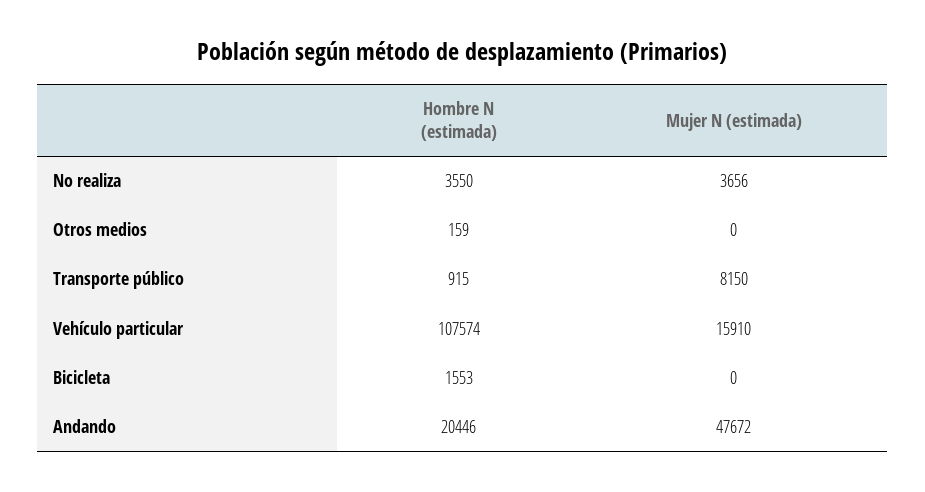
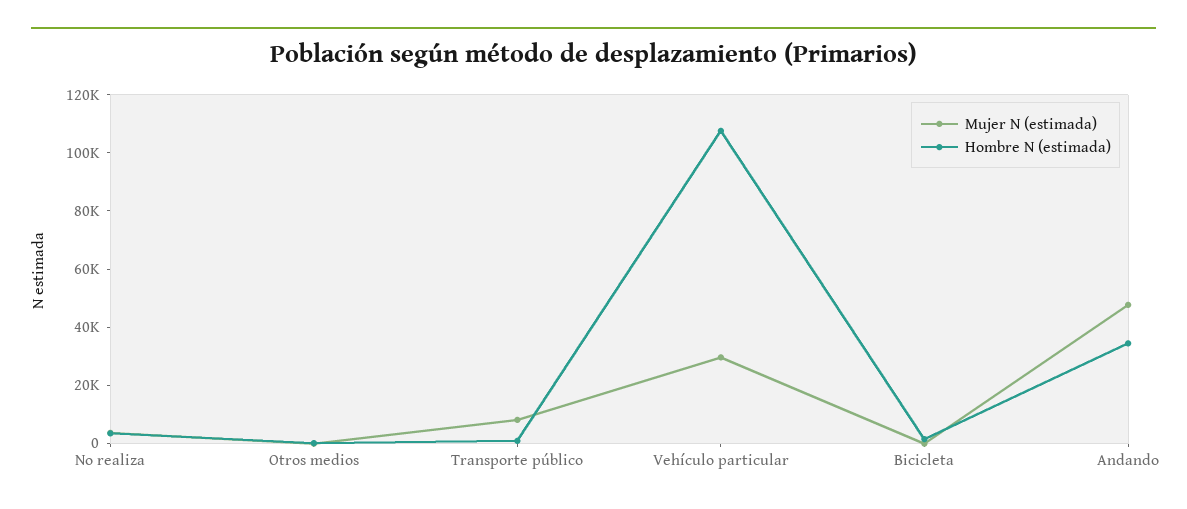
Mujer N (estimada), Vehículo particular: 15910 -> 30000
Hombre N (estimada), Andando: 20446 -> 35000

